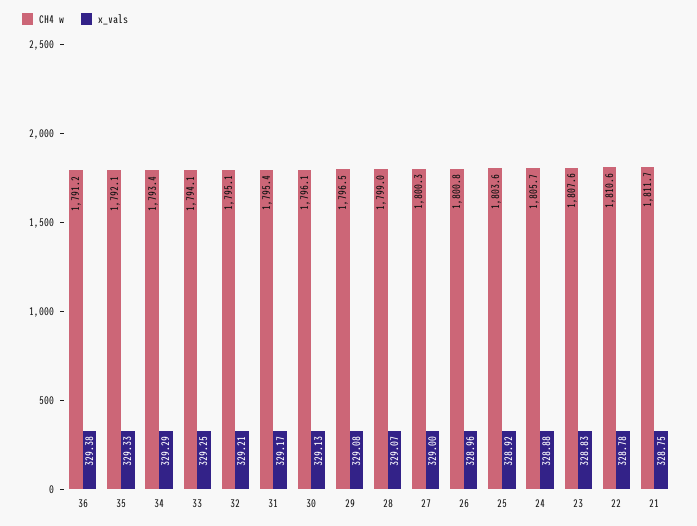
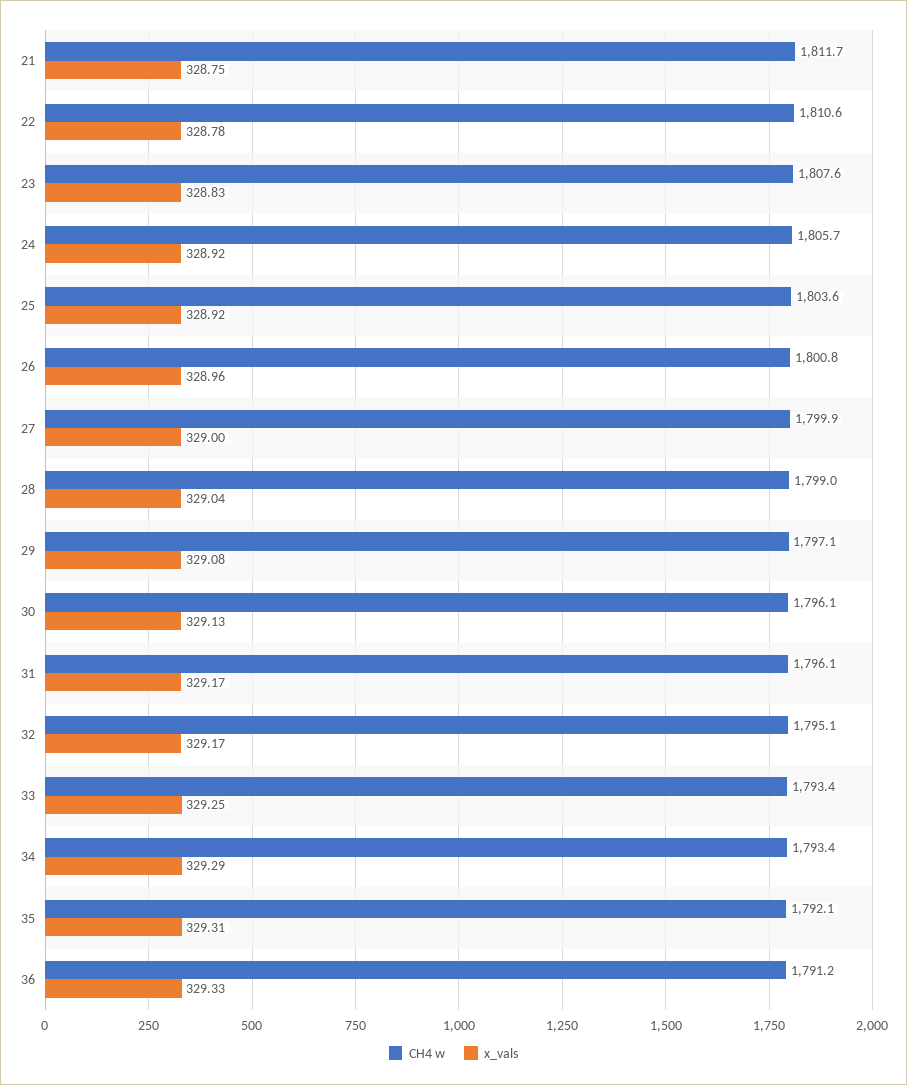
x_vals, 36: 329.38 -> 329.33
x_vals, 35: 329.33 -> 329.31
CH4 w, 33: 1794.1 -> 1793.4
x_vals, 32: 329.21 -> 329.17
CH4 w, 31: 1795.4 -> 1796.1
CH4 w, 29: 1796.5 -> 1797.1
x_vals, 28: 329.07 -> 329.04
CH4 w, 27: 1800.3 -> 1799.9
x_vals, 24: 328.88 -> 328.92

